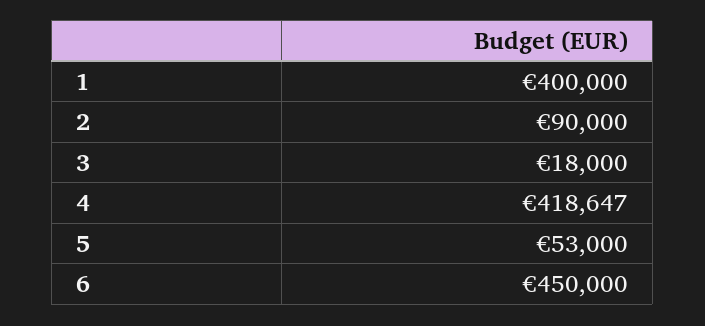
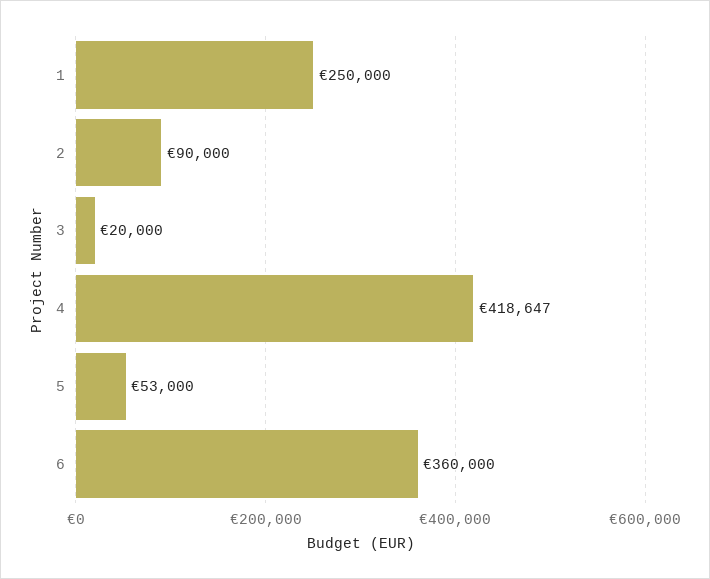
1: 400000 -> 250000
3: 18000 -> 20000
6: 450000 -> 360000

